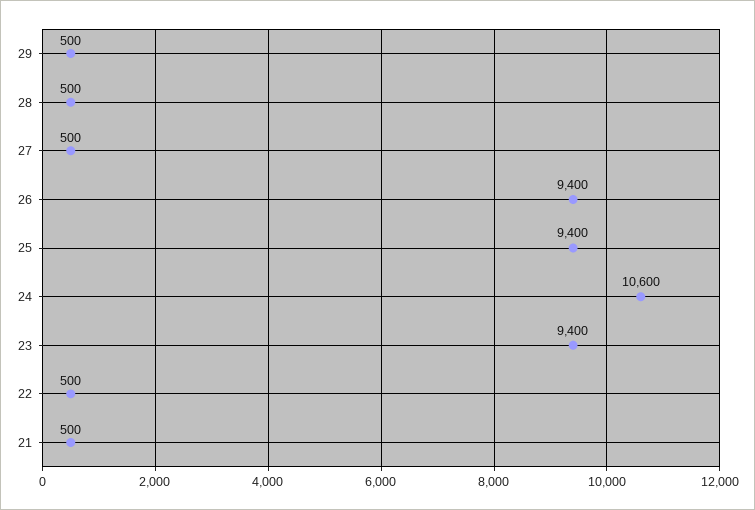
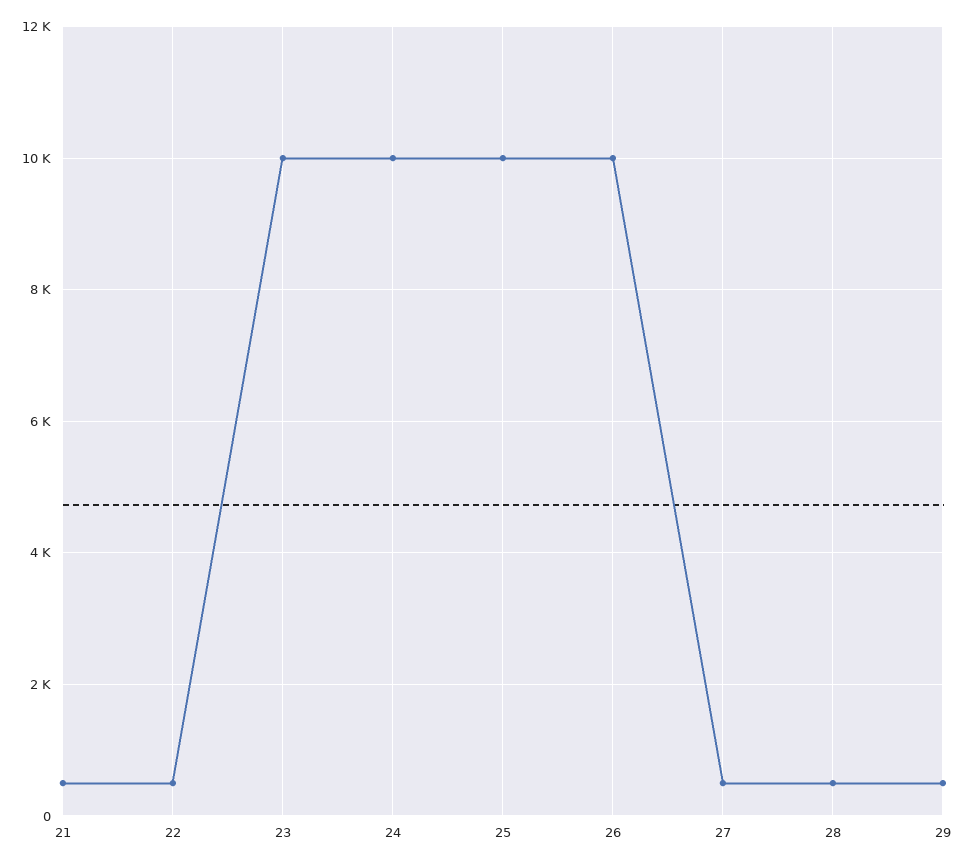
26: 9400 -> 10000
25: 9400 -> 10000
24: 10600 -> 10000
23: 9400 -> 10000

